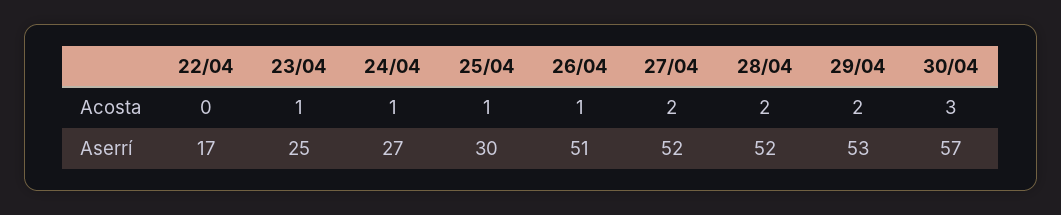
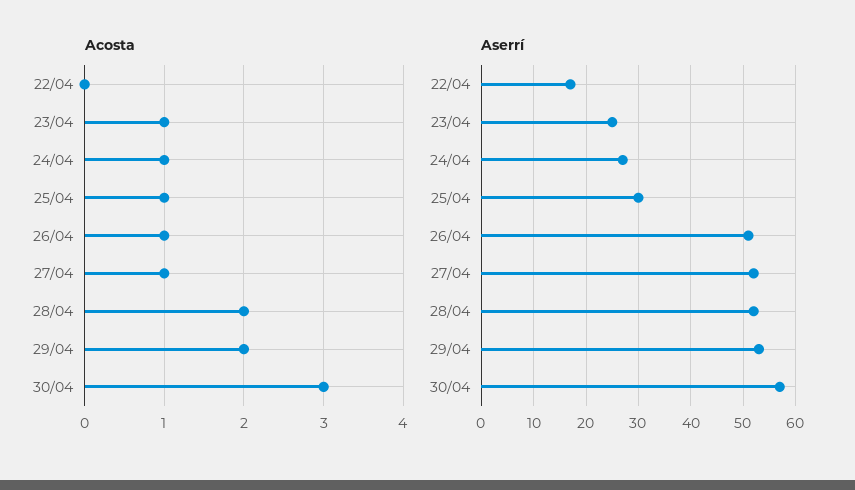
Acosta, 27/04: 2 -> 1

